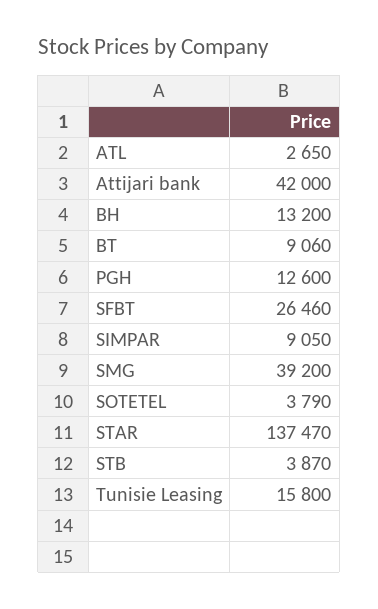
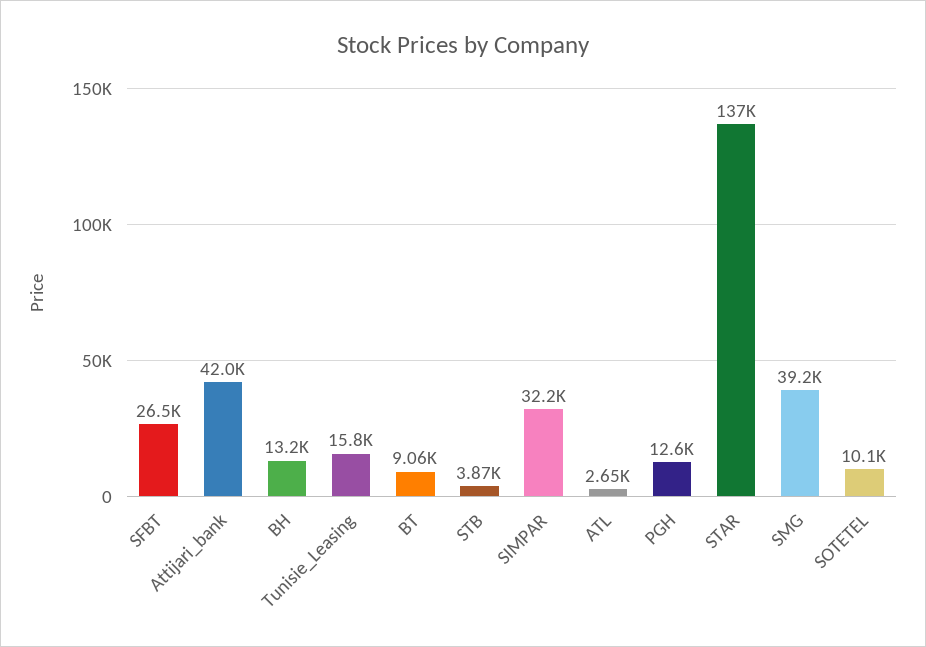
SIMPAR: 9050 -> 32200
SOTETEL: 3790 -> 10100

